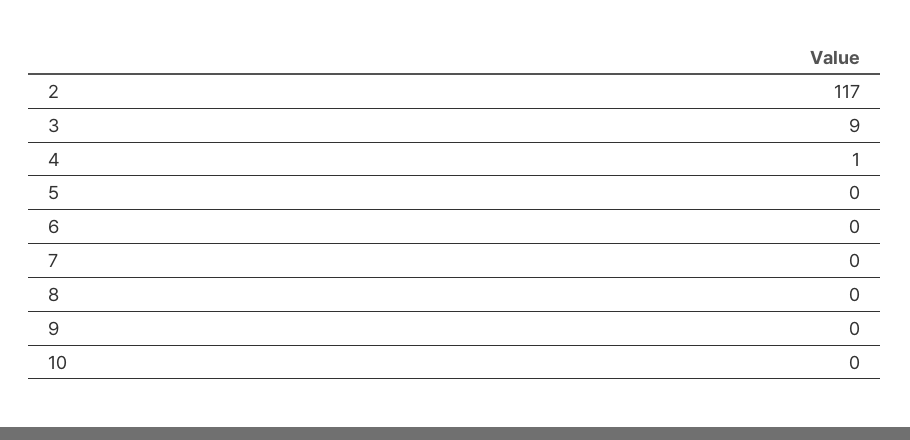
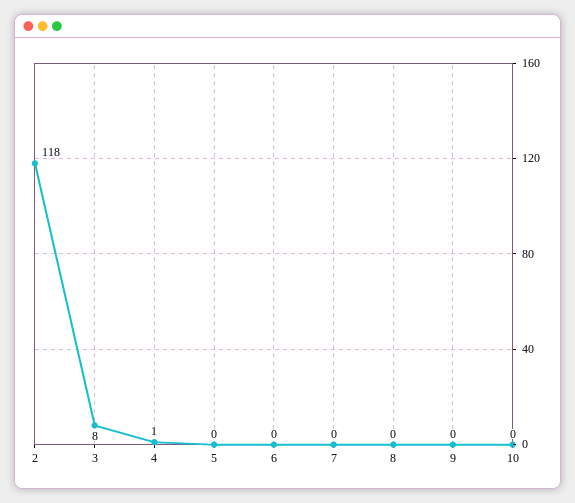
2: 117 -> 118
3: 9 -> 8

